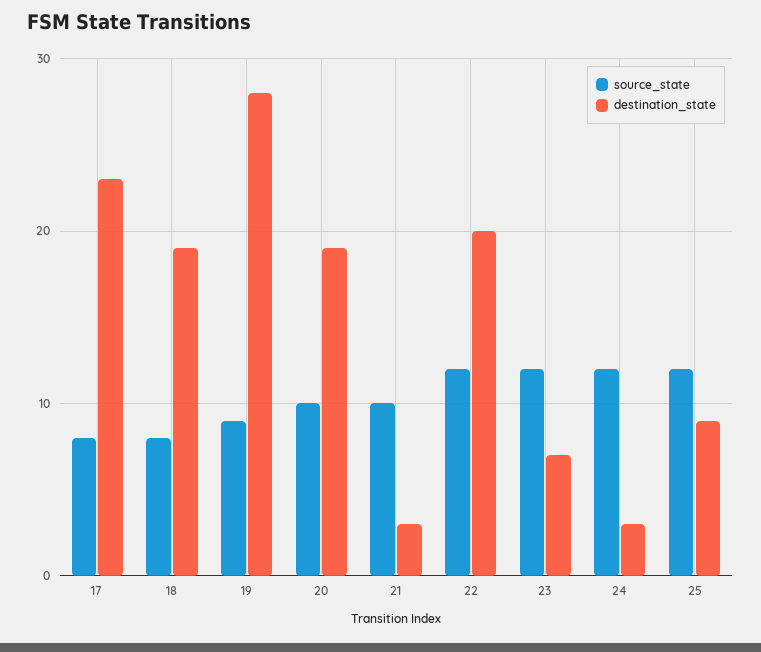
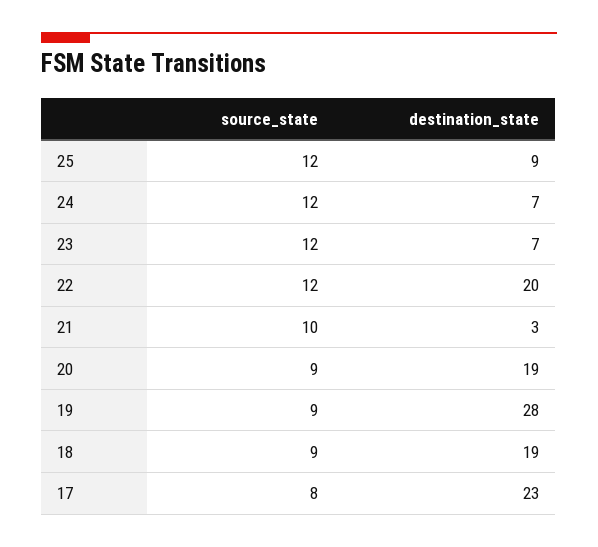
source_state, 18: 8 -> 9
source_state, 20: 10 -> 9
destination_state, 24: 3 -> 7

